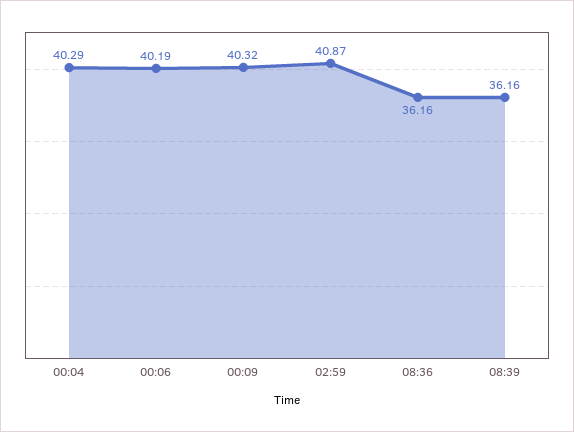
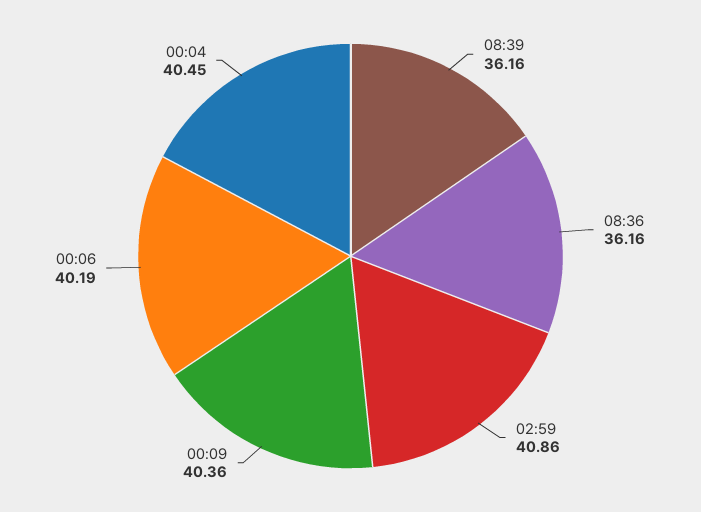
00:04: 40.29 -> 40.45
00:09: 40.32 -> 40.36
02:59: 40.87 -> 40.86

